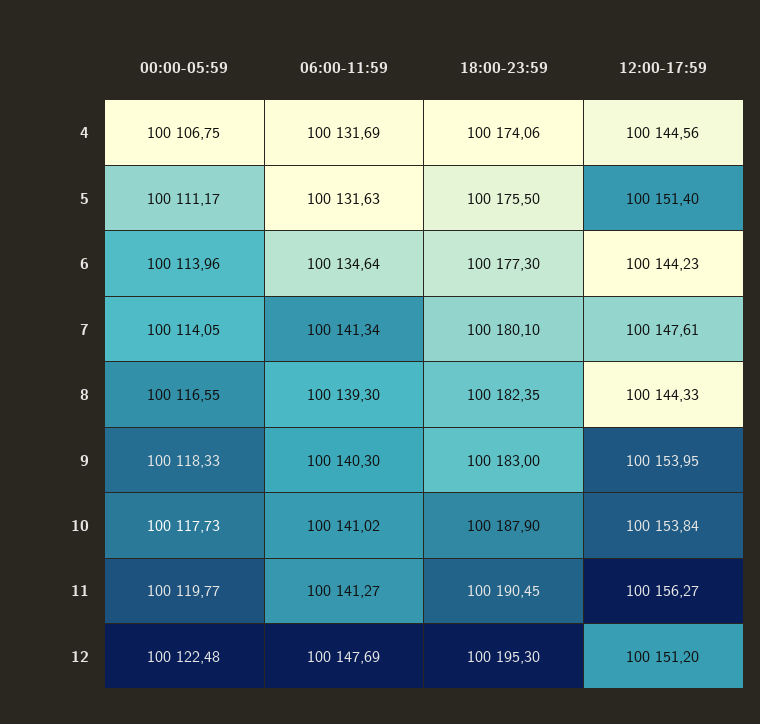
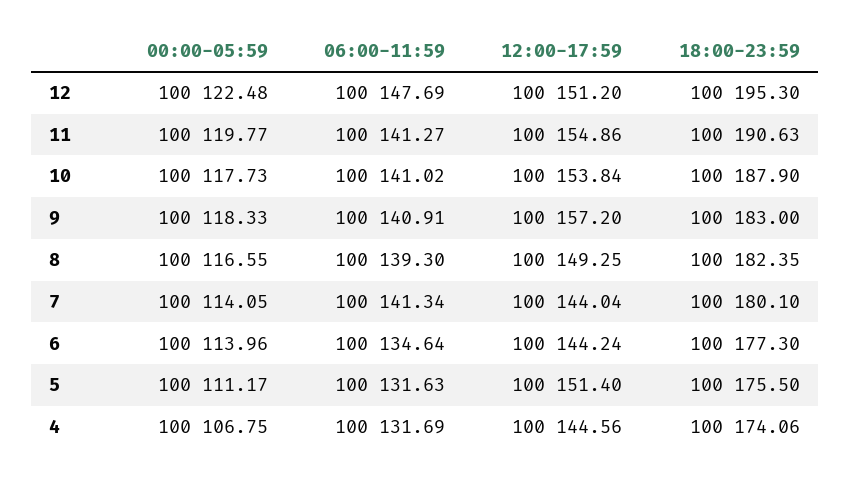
12:00-17:59, 6: 100144.23 -> 100144.24
12:00-17:59, 7: 100147.61 -> 100144.04
12:00-17:59, 8: 100144.33 -> 100149.25
06:00-11:59, 9: 100140.3 -> 100140.91
12:00-17:59, 9: 100153.95 -> 100157.2
18:00-23:59, 11: 100190.45 -> 100190.63
12:00-17:59, 11: 100156.27 -> 100154.86

